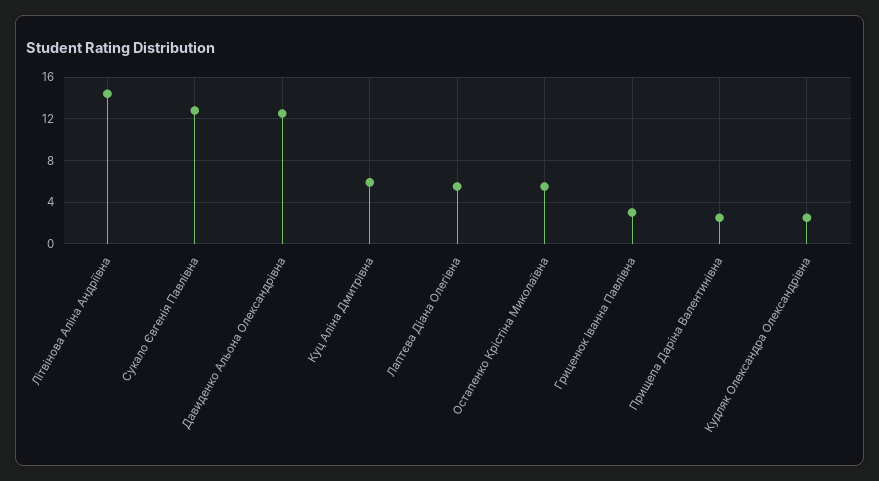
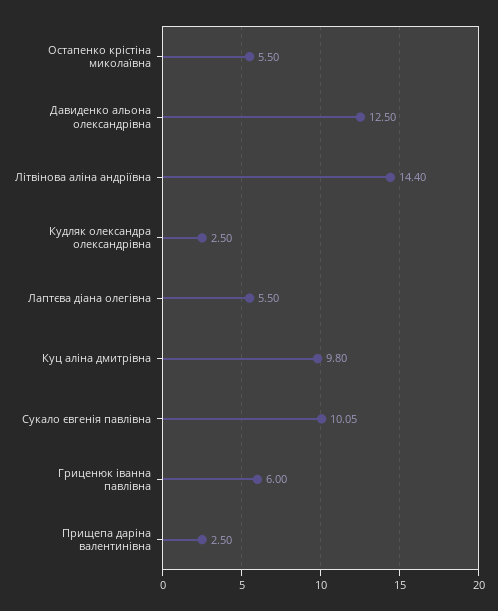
Сукало Євгенія Павлівна: 13 -> 10.05
Куц Аліна Дмитрівна: 6 -> 9.8
Гриценюк Іванна Павлівна: 3 -> 6

